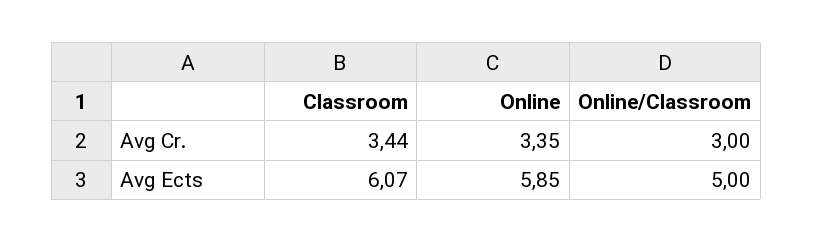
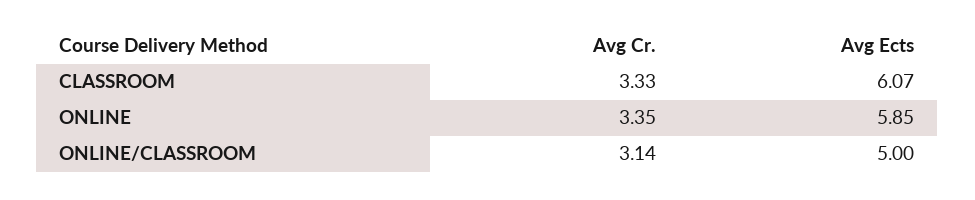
Classroom, Avg Cr.: 3.44 -> 3.33
Online/Classroom, Avg Cr.: 3 -> 3.14

